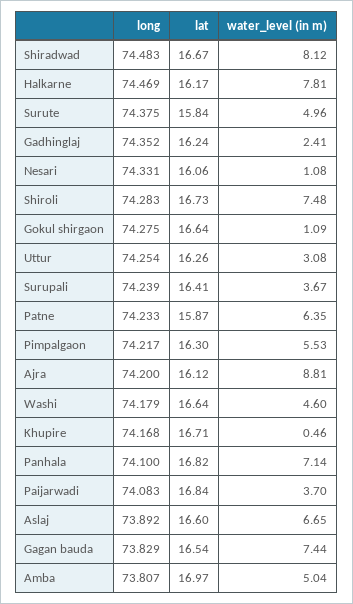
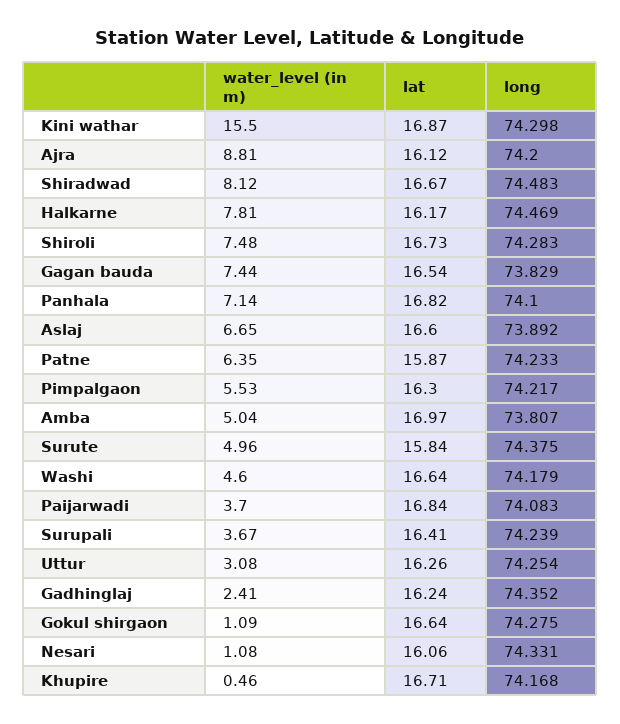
water_level (in m), Kini wathar: none -> 15.5
lat, Kini wathar: none -> 16.87
long, Kini wathar: none -> 74.298

